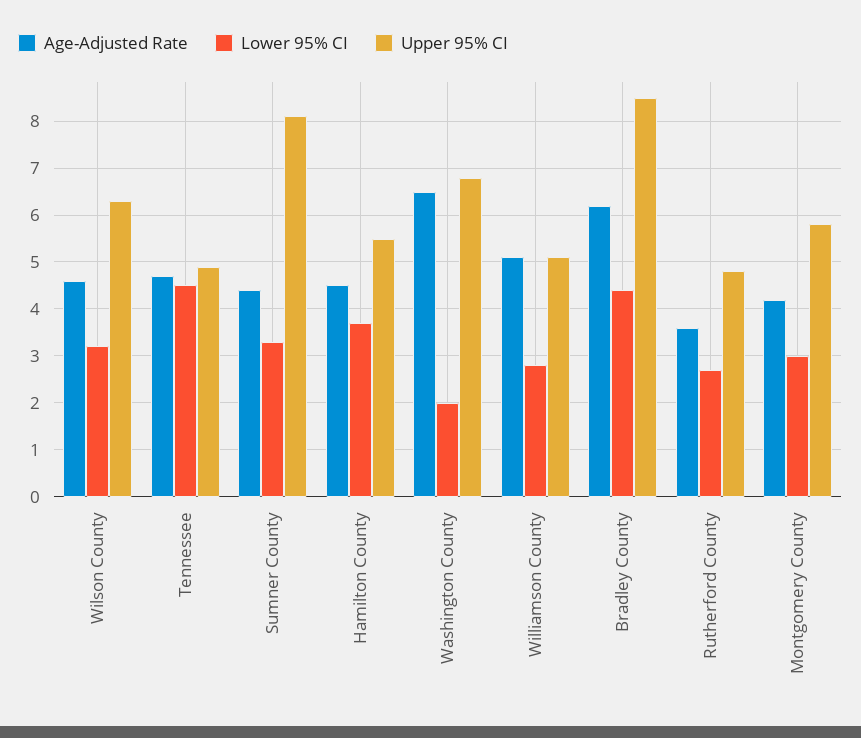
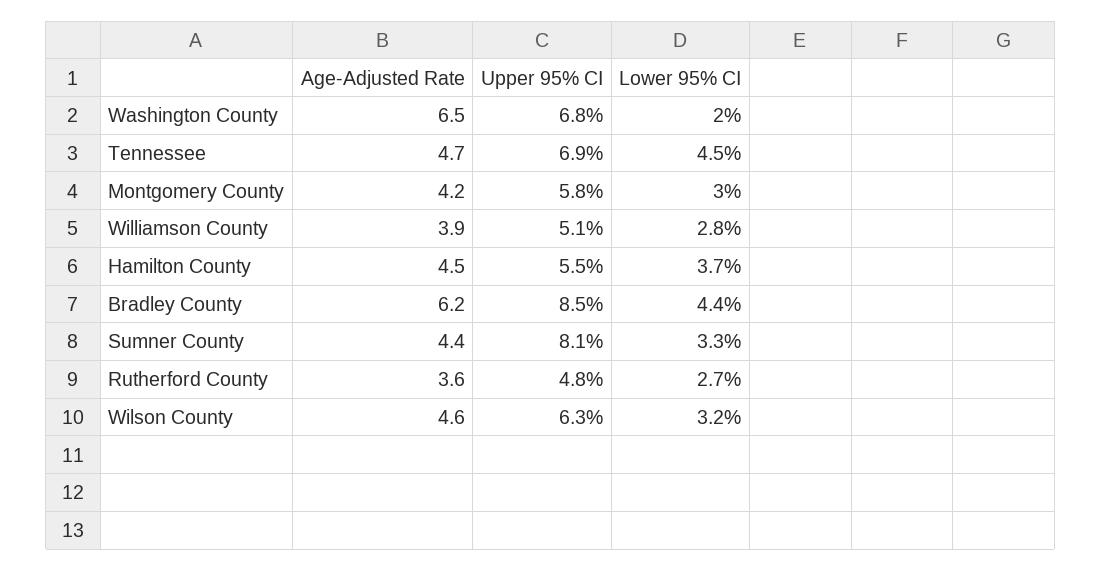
Upper 95% CI, Tennessee: 5 -> 6.9
Age-Adjusted Rate, Williamson County: 5 -> 3.9

